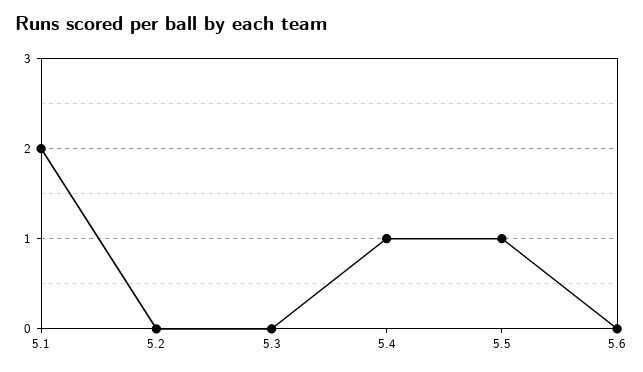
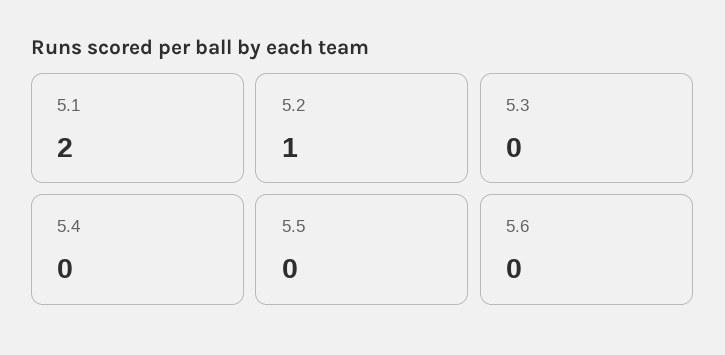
5.2: 0 -> 1
5.4: 1 -> 0
5.5: 1 -> 0

